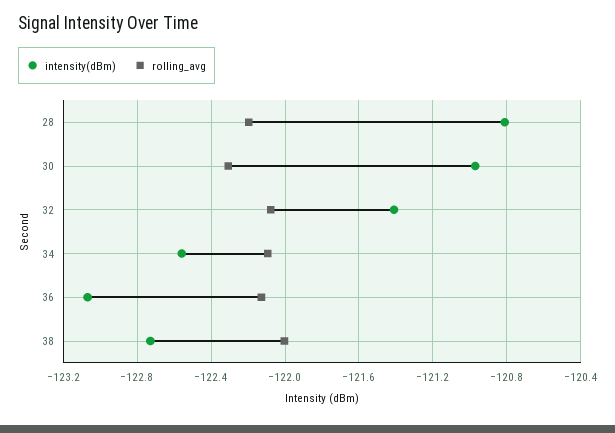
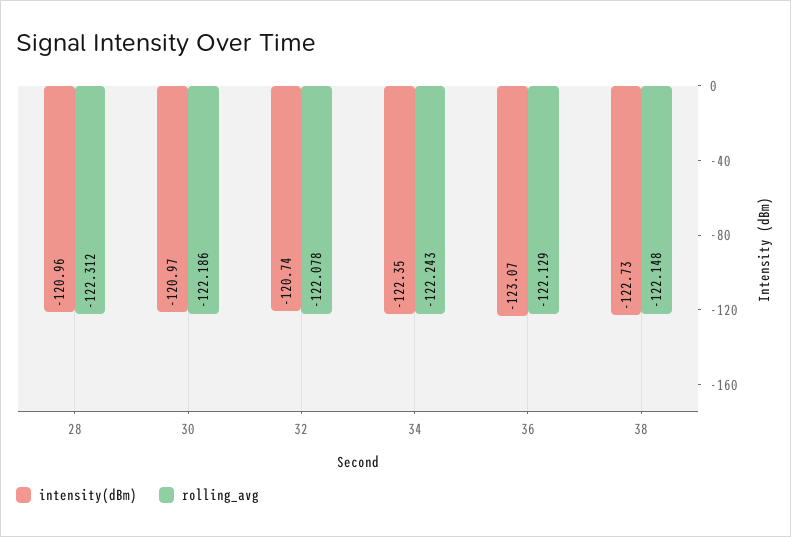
intensity(dBm), 28: -120.8 -> -120.96
rolling_avg, 28: -122.2 -> -122.312
rolling_avg, 30: -122.3 -> -122.186
intensity(dBm), 32: -121.4 -> -120.74
intensity(dBm), 34: -122.55 -> -122.35
rolling_avg, 34: -122.1 -> -122.243
rolling_avg, 38: -122 -> -122.148

